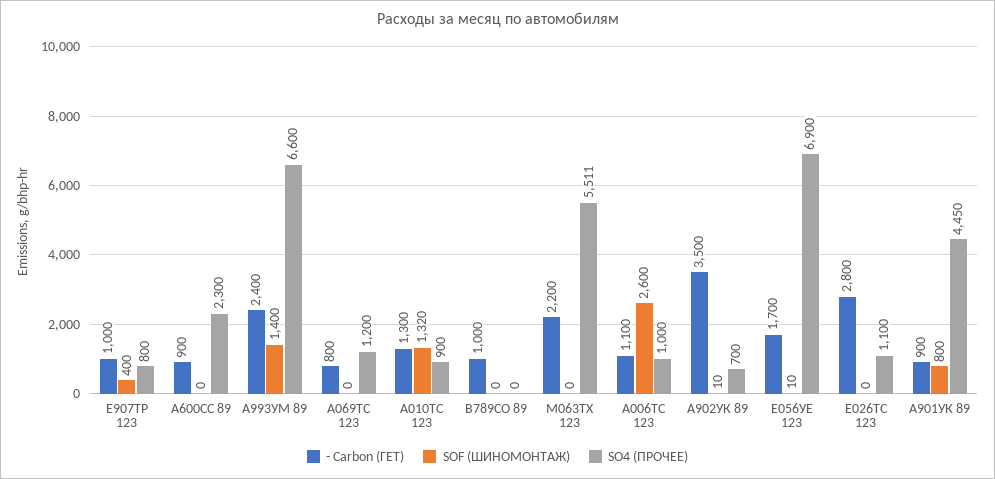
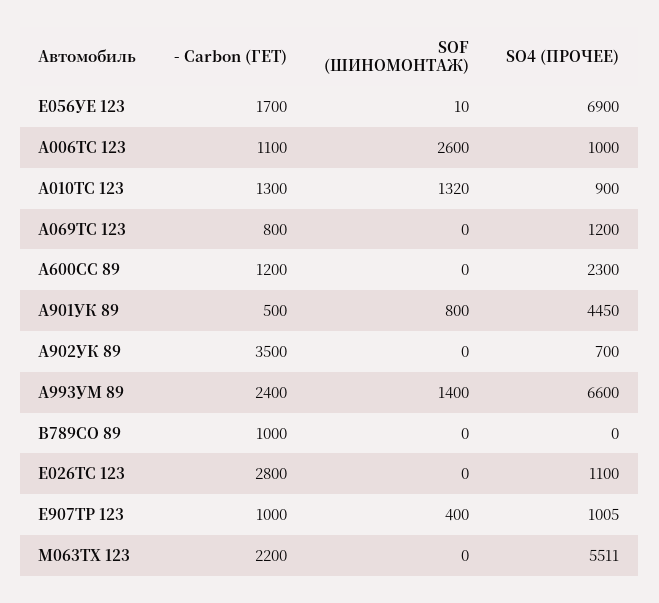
SO4 (ПРОЧЕЕ), Е907ТР 123: 800 -> 1005
- Carbon (ГЕТ), А600СС 89: 900 -> 1200
SOF (ШИНОМОНТАЖ), А902УК 89: 10 -> 0
- Carbon (ГЕТ), А901УК 89: 900 -> 500

